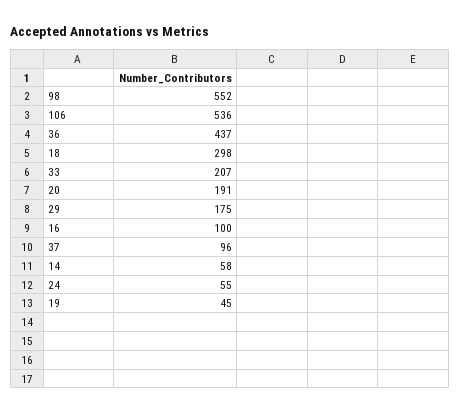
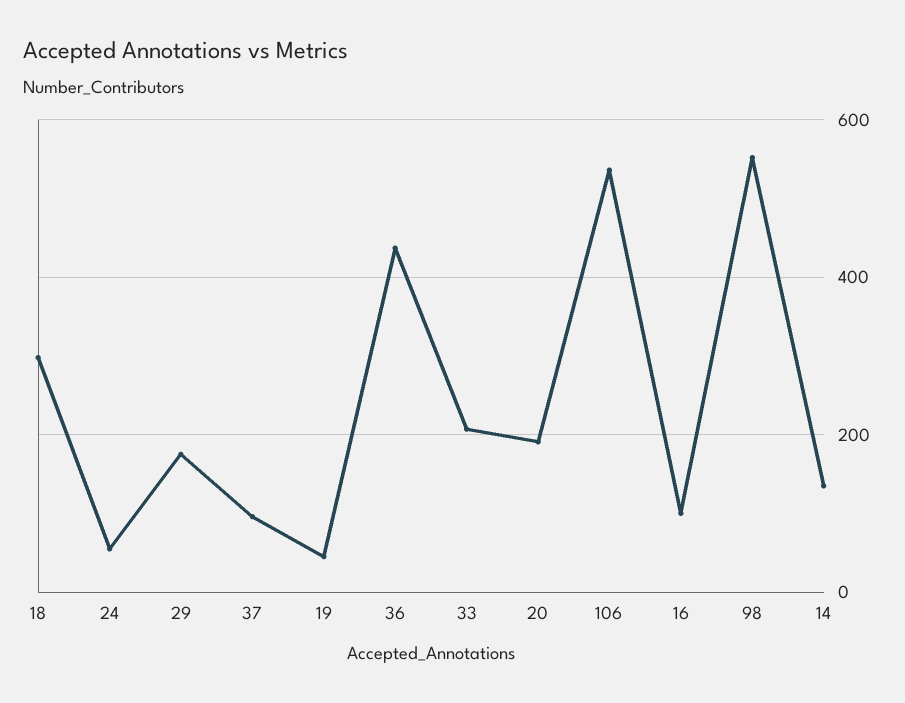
14: 58 -> 140

